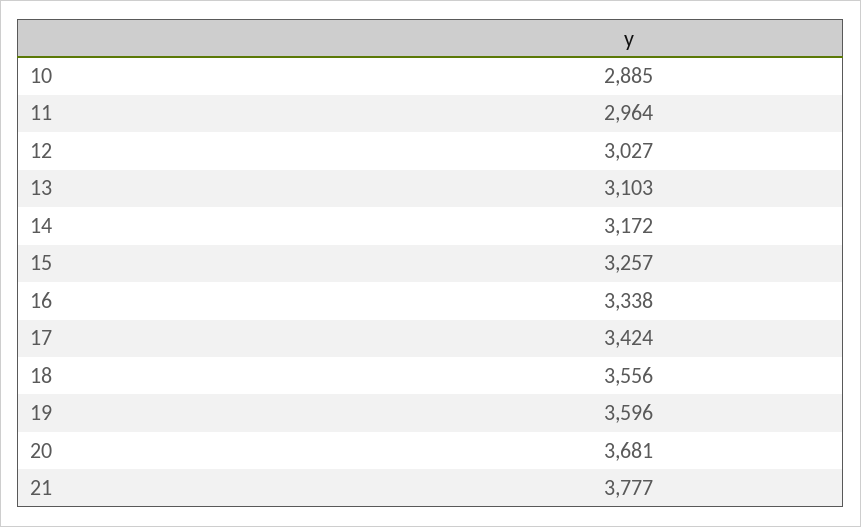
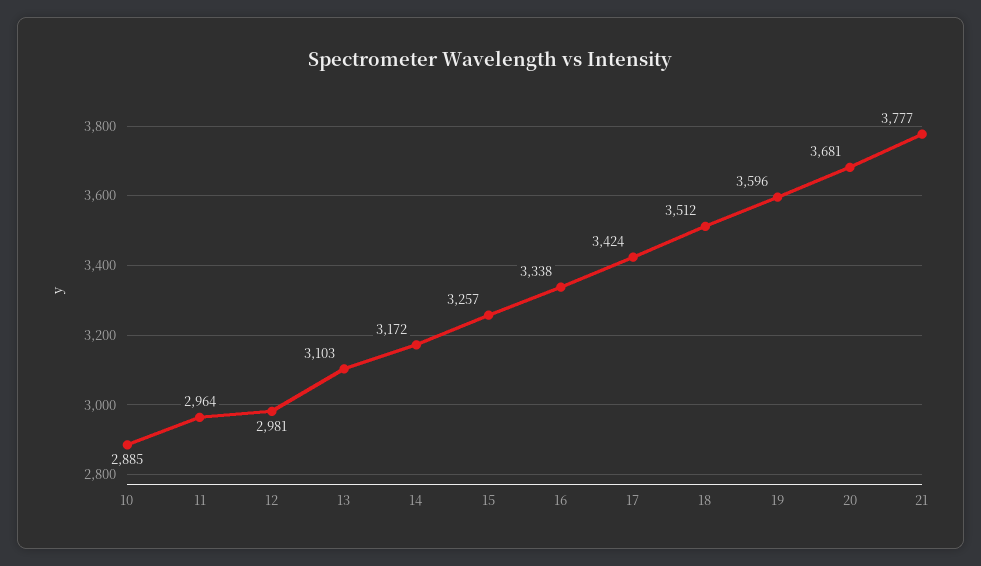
12: 3027 -> 2981
18: 3556 -> 3512

